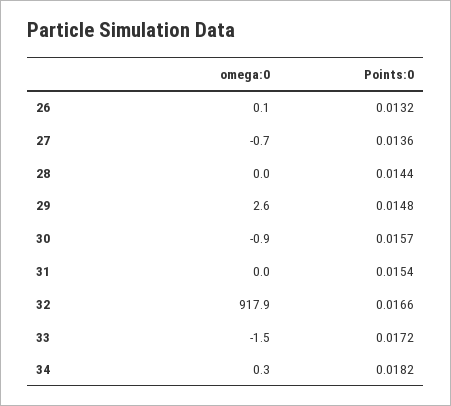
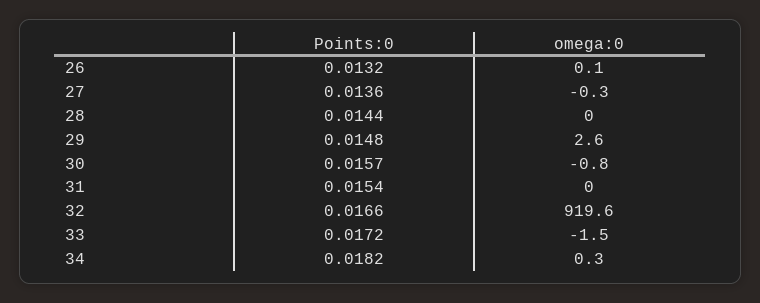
omega:0, 27: -0.7 -> -0.3
omega:0, 30: -0.9 -> -0.8
omega:0, 32: 917.9 -> 919.6

